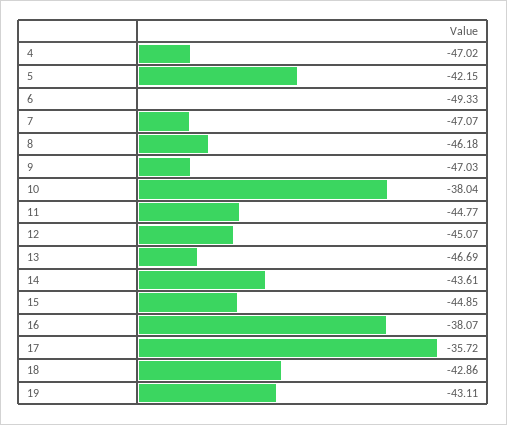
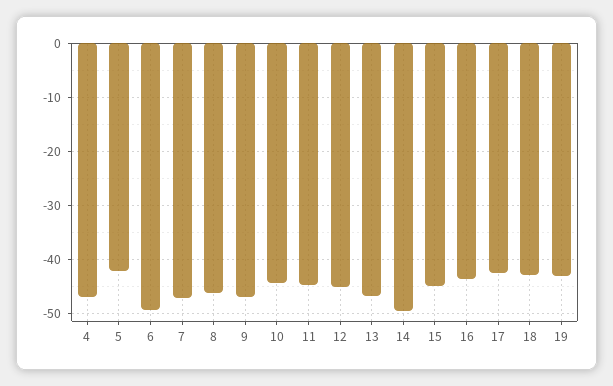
10: -38.04 -> -44
14: -43.61 -> -50
16: -38.07 -> -44
17: -35.72 -> -42

